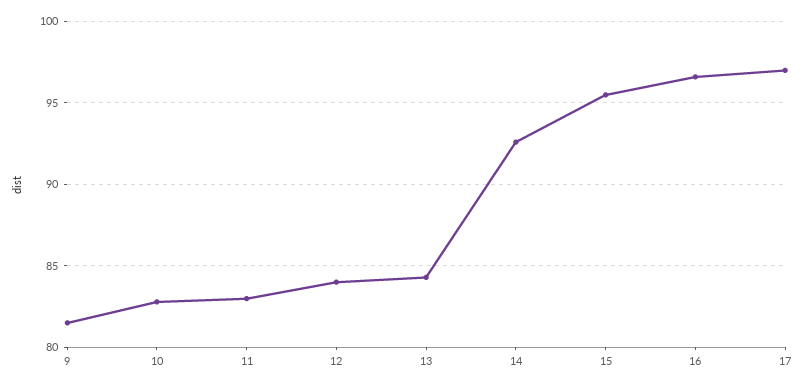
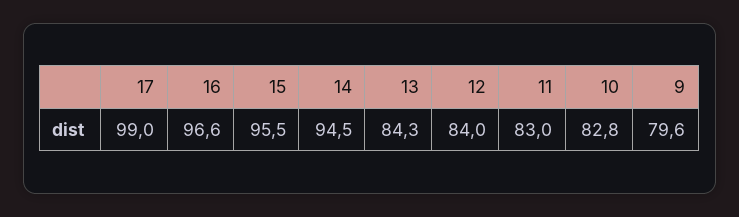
9: 81.5 -> 79.6
14: 92.5 -> 94.5
17: 97 -> 99

